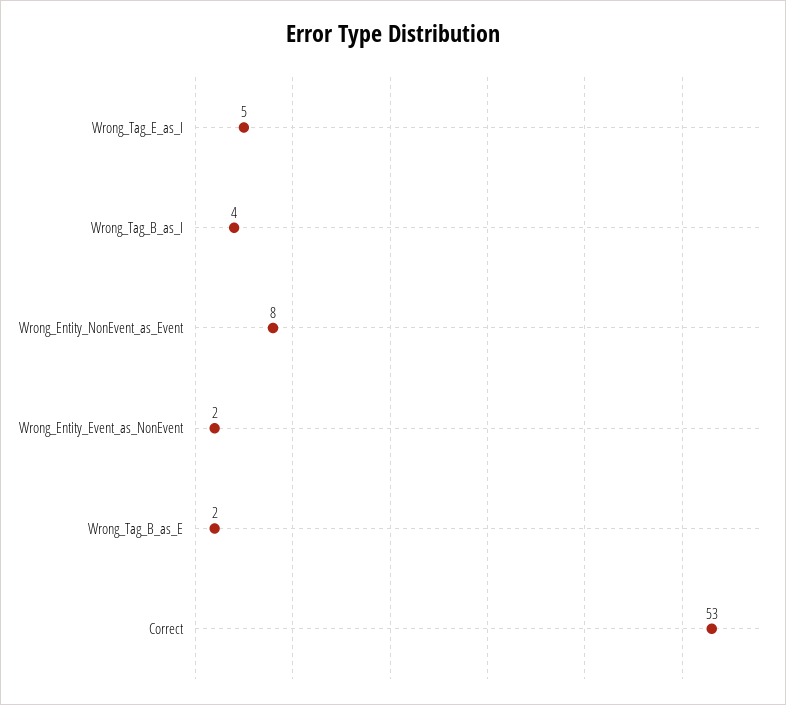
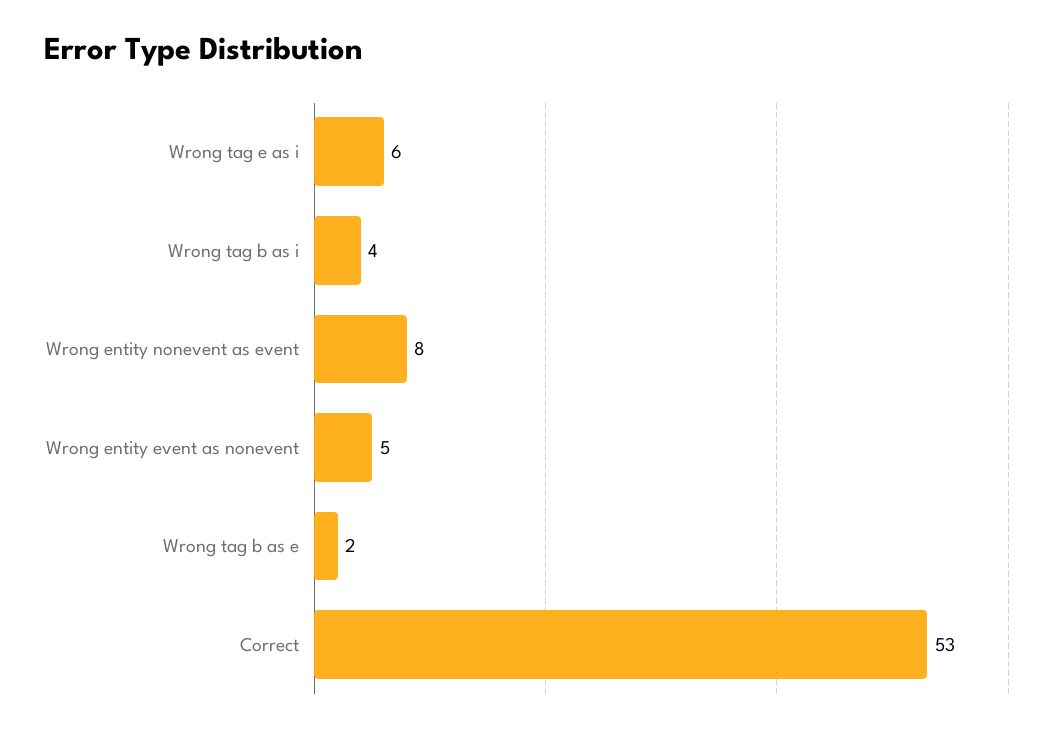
Wrong_Tag_E_as_I: 5 -> 6
Wrong_Entity_Event_as_NonEvent: 2 -> 5

